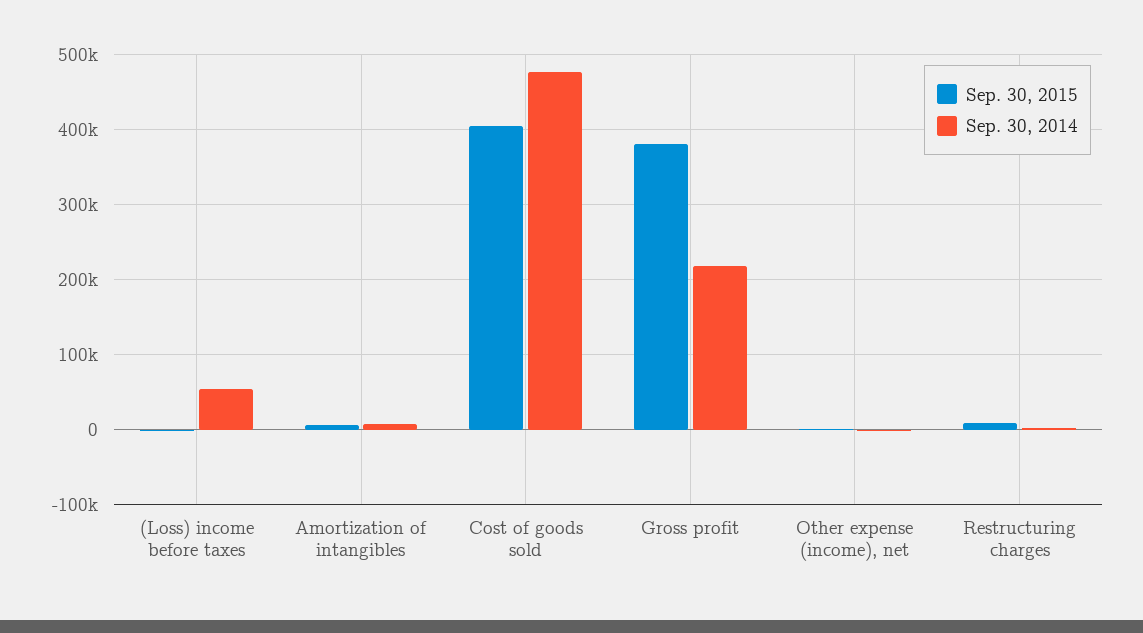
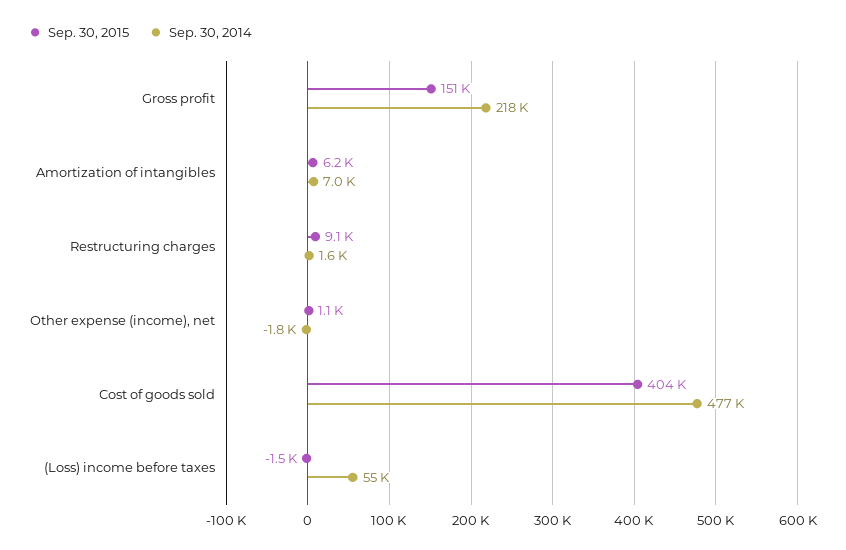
Sep. 30, 2015, Gross profit: 380000 -> 151000

